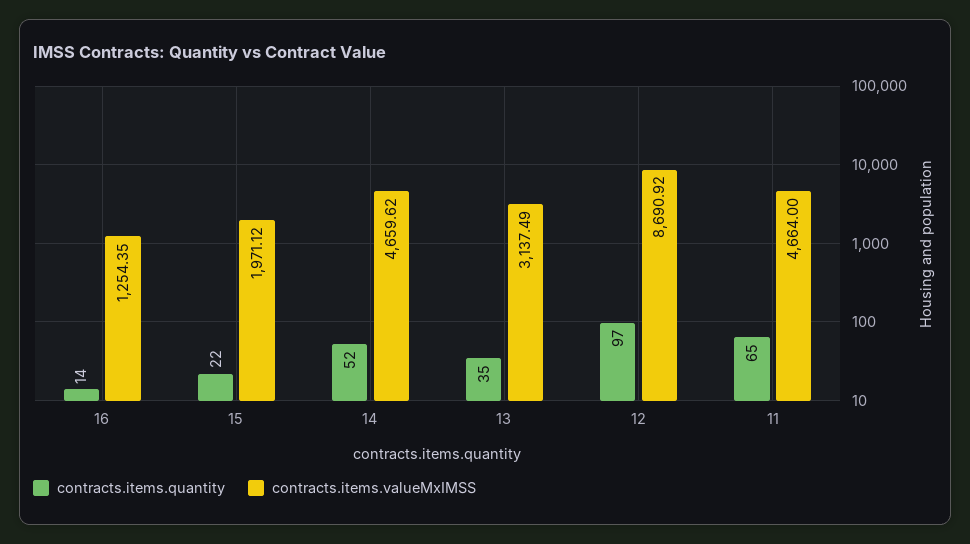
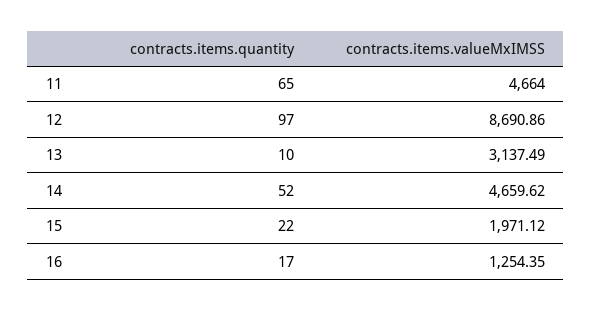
contracts.items.quantity, 16: 14 -> 17
contracts.items.quantity, 13: 35 -> 10
contracts.items.valueMxIMSS, 12: 8690.92 -> 8690.86

